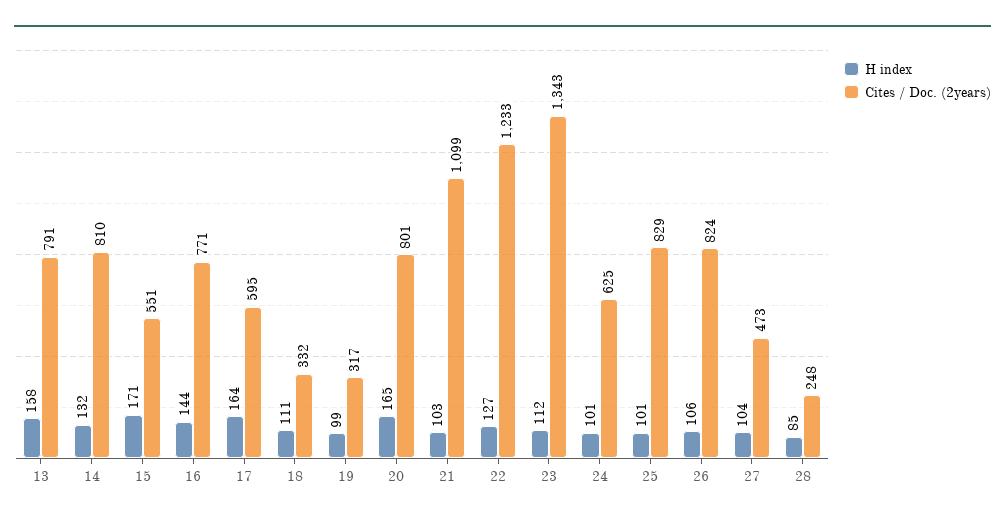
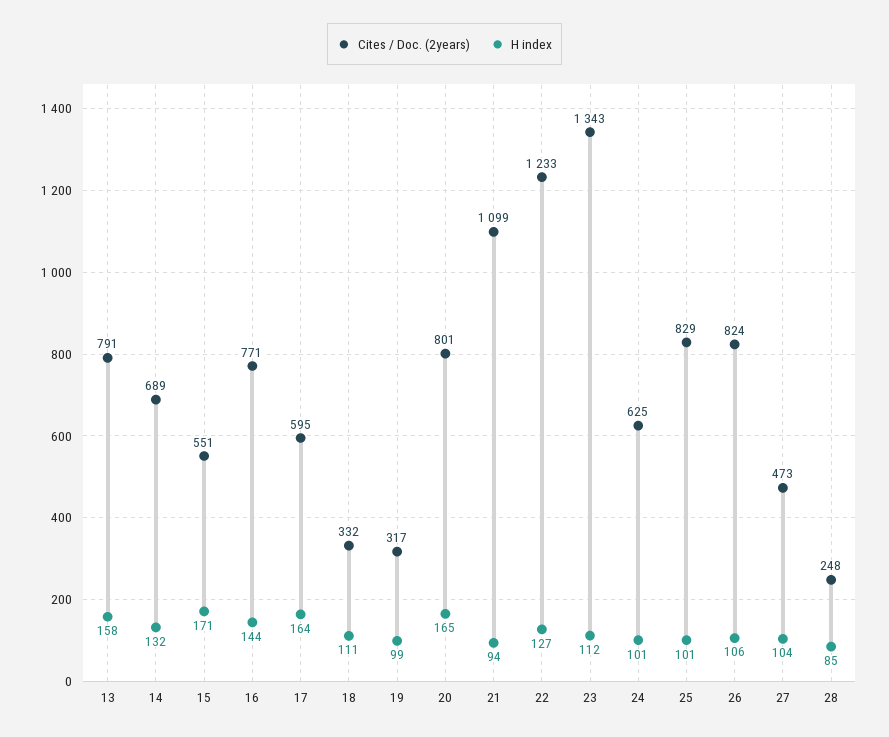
Cites / Doc. (2years), 14: 810 -> 689
H index, 21: 103 -> 94

